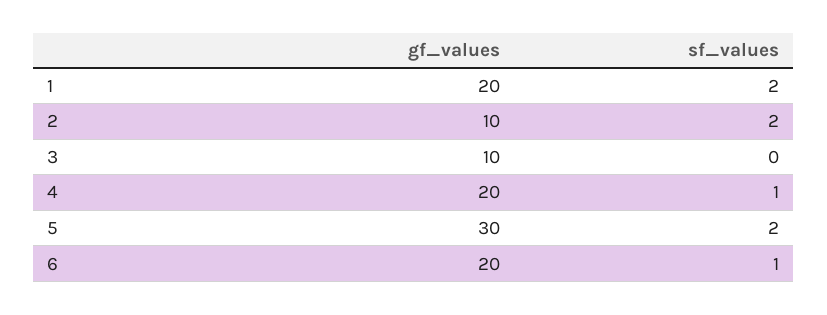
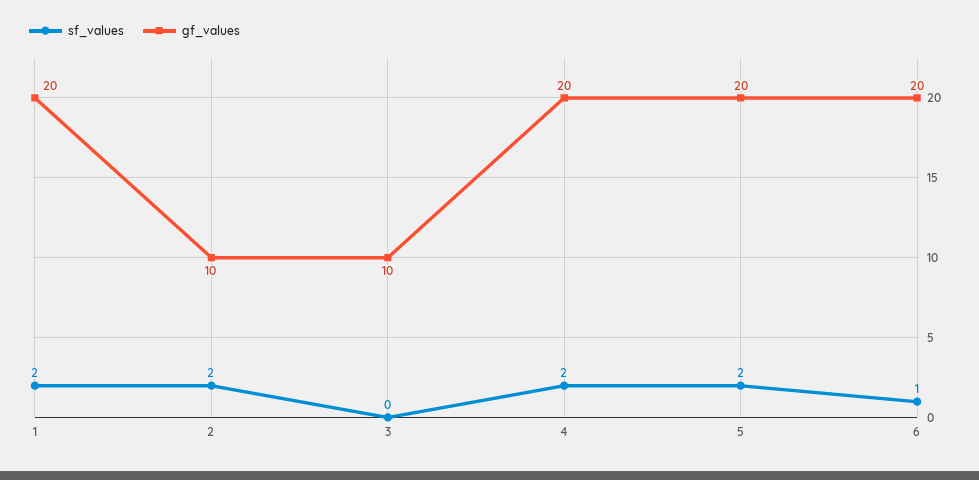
sf_values, 4: 1 -> 2
gf_values, 5: 30 -> 20

